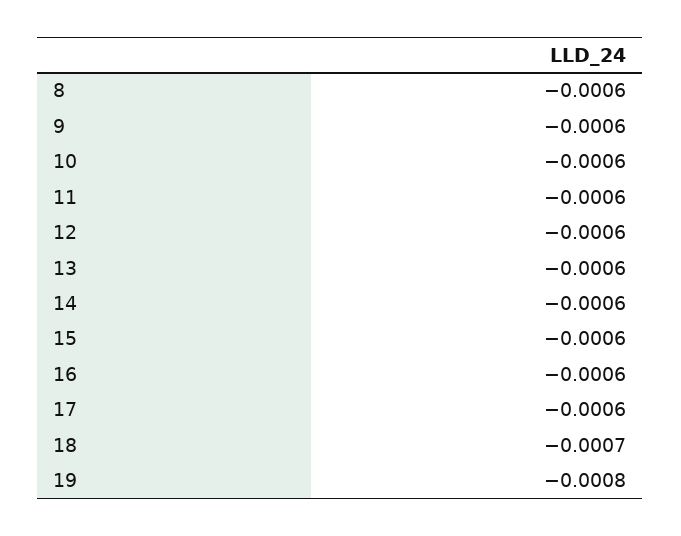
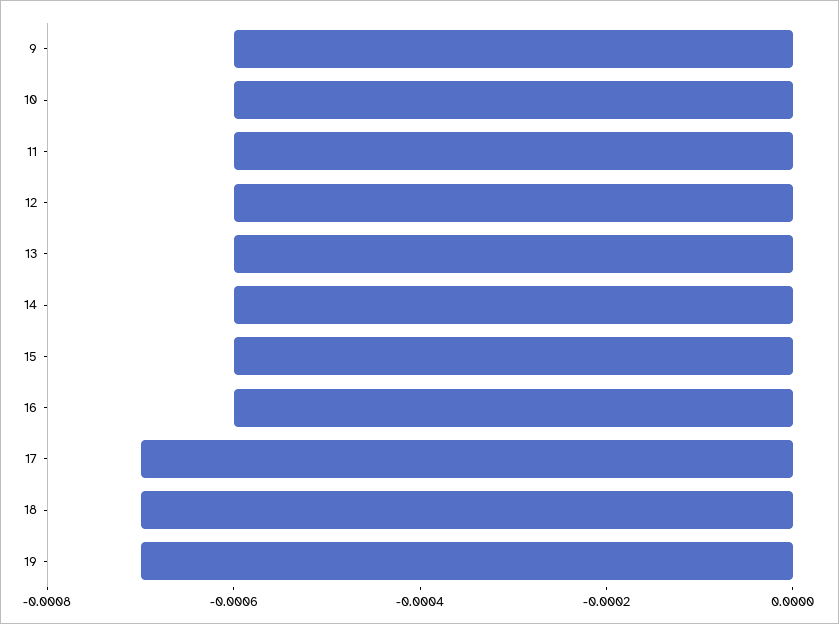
8: -0.0006 -> none
17: -0.0006 -> -0.0007
19: -0.0008 -> -0.0007

